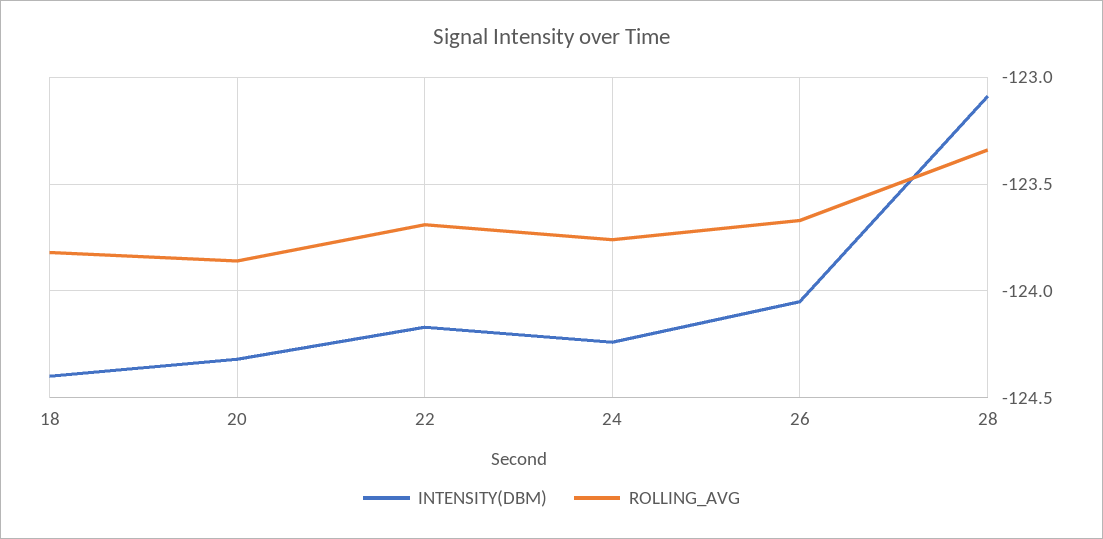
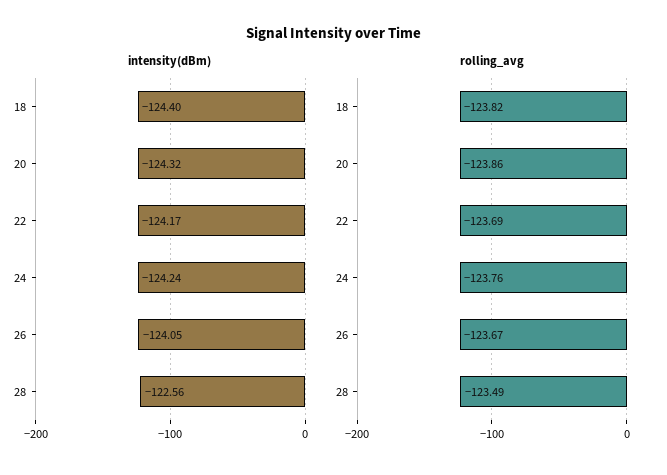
INTENSITY(DBM), 28: -123.1 -> -122.56
ROLLING_AVG, 28: -123.35 -> -123.49

